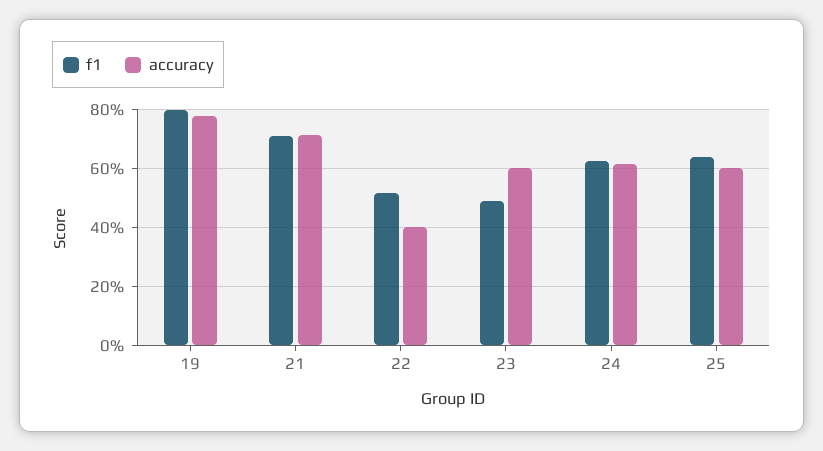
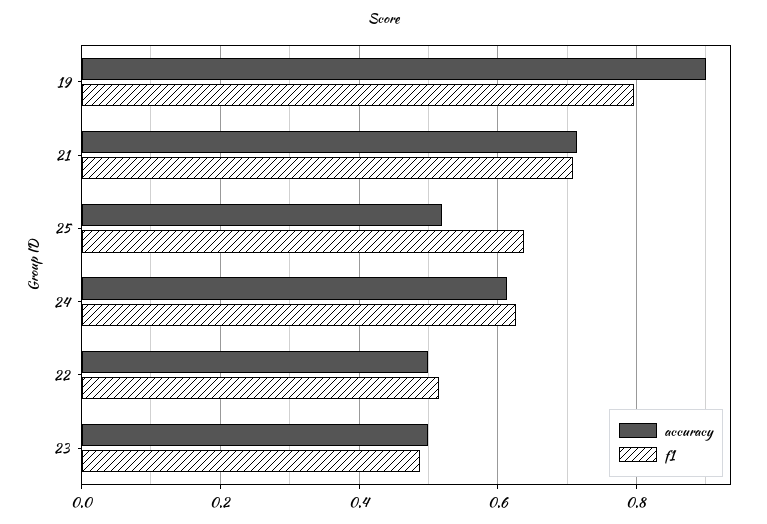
accuracy, 19: 0.775 -> 0.9
accuracy, 22: 0.4 -> 0.5
accuracy, 23: 0.6 -> 0.5
accuracy, 25: 0.6 -> 0.52

